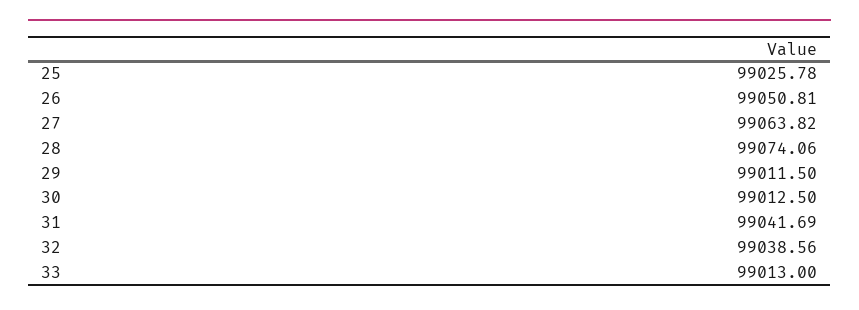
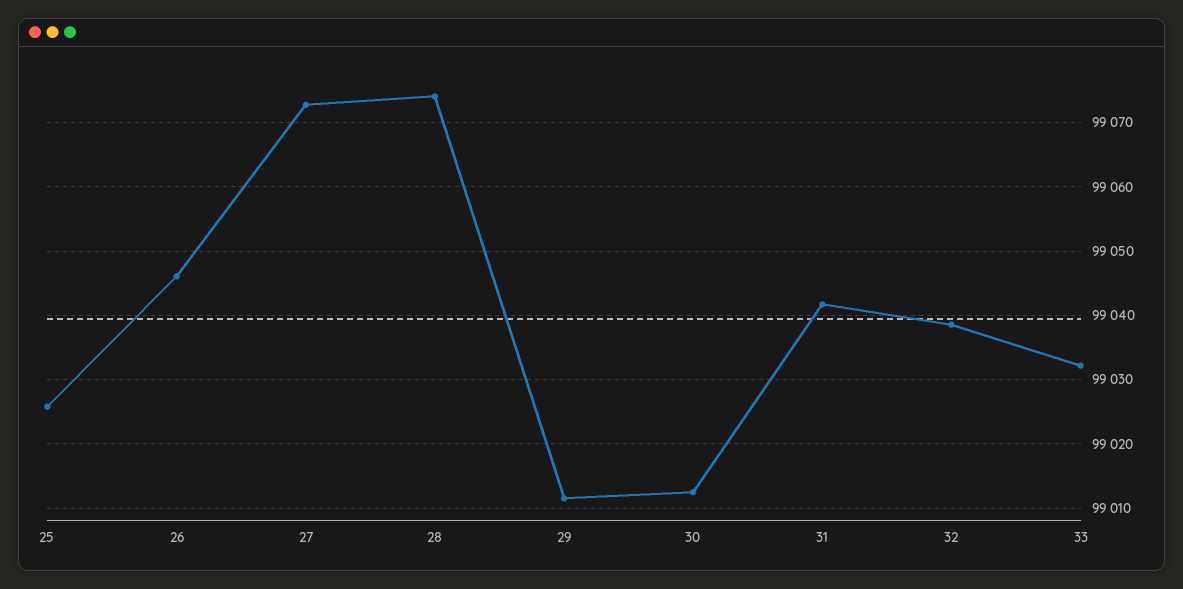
26: 99050.81 -> 99046
27: 99063.82 -> 99073
33: 99013 -> 99032

